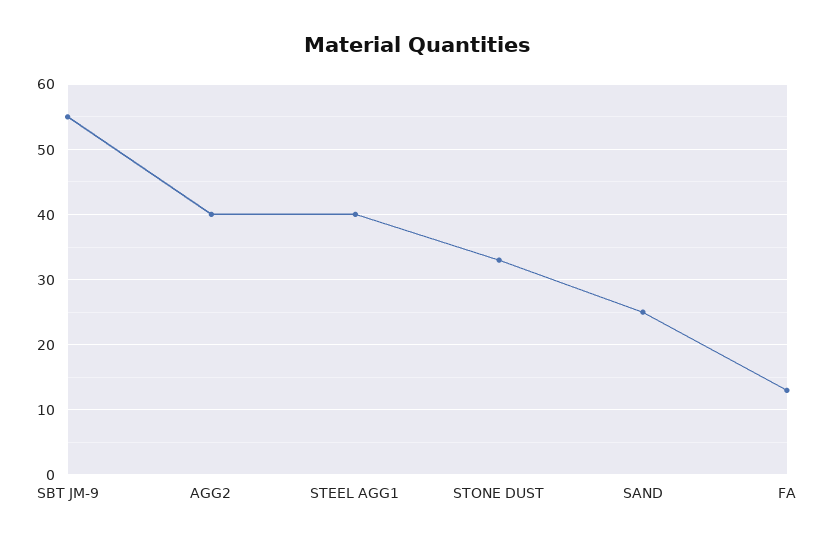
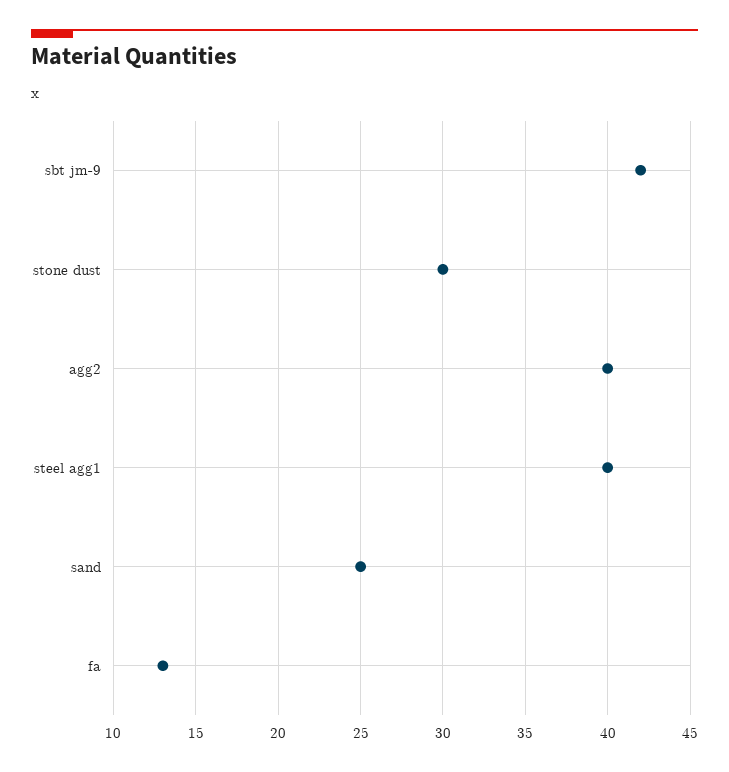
SBT JM-9: 55 -> 42
STONE DUST: 33 -> 30

